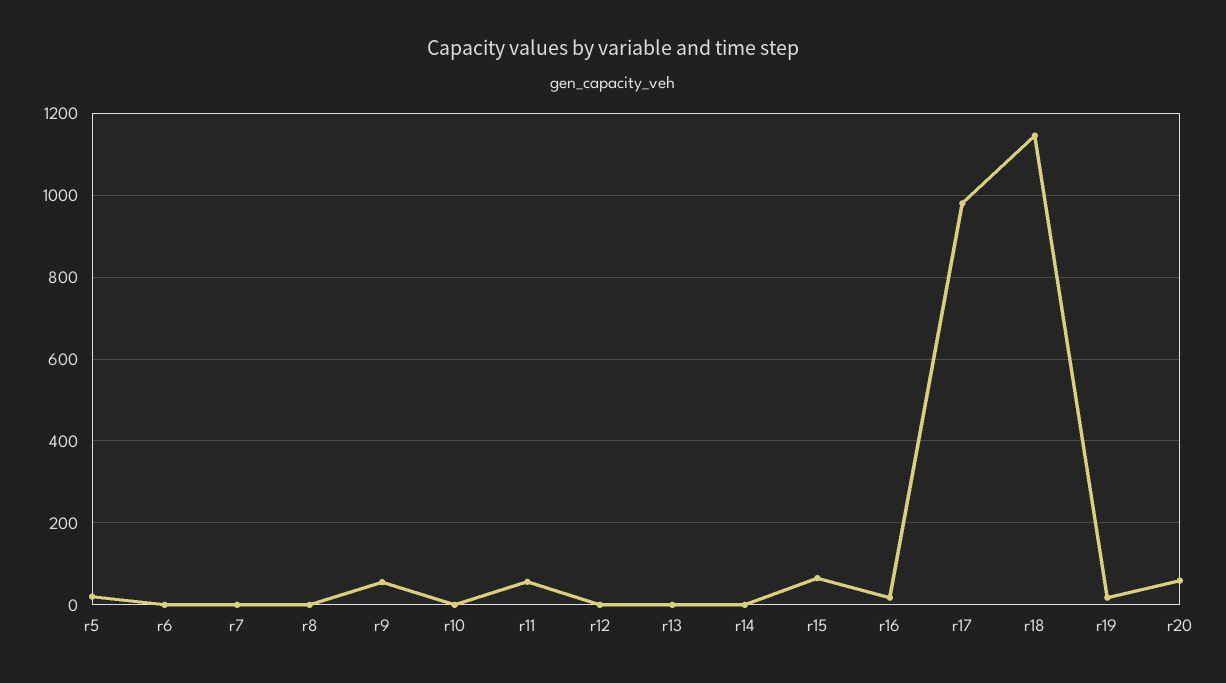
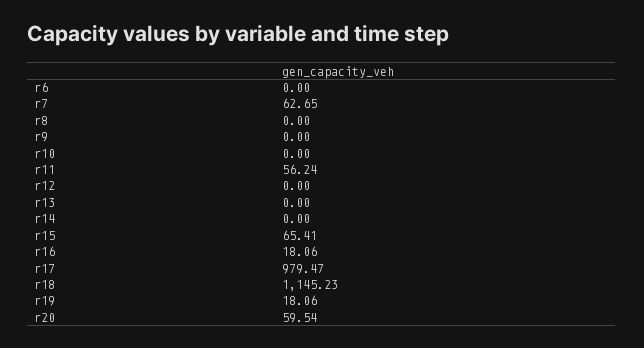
r5: 20 -> none
r7: 0 -> 62.65
r9: 60 -> 0

